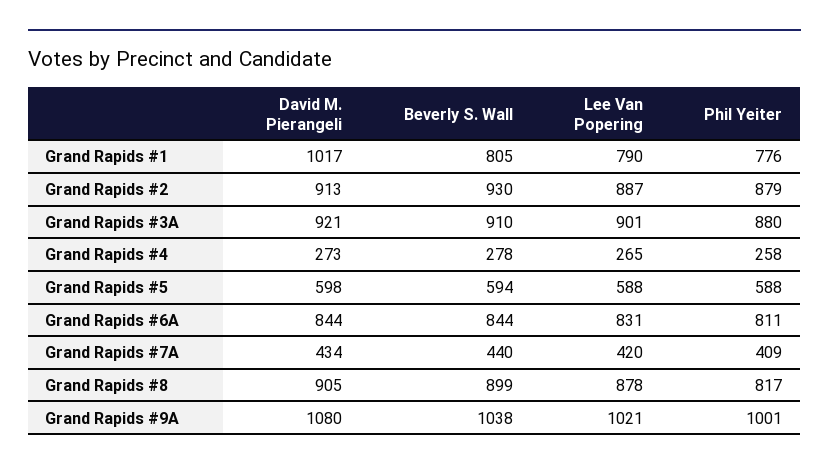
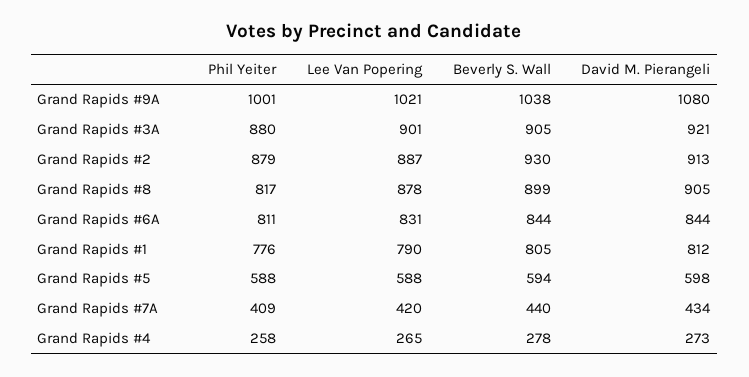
David M. Pierangeli, Grand Rapids #1: 1017 -> 812
Beverly S. Wall, Grand Rapids #3A: 910 -> 905

